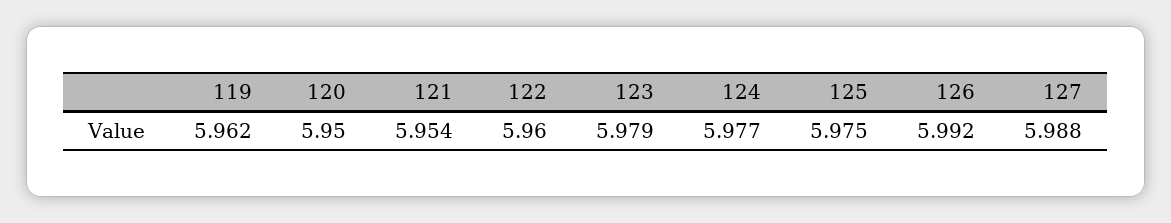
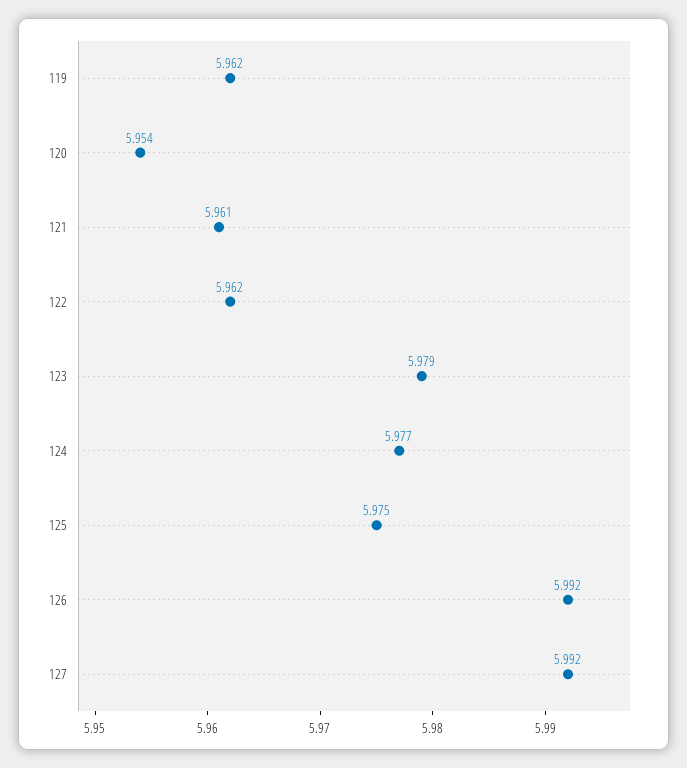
120: 5.95 -> 5.954
121: 5.954 -> 5.961
122: 5.96 -> 5.962
127: 5.988 -> 5.992

